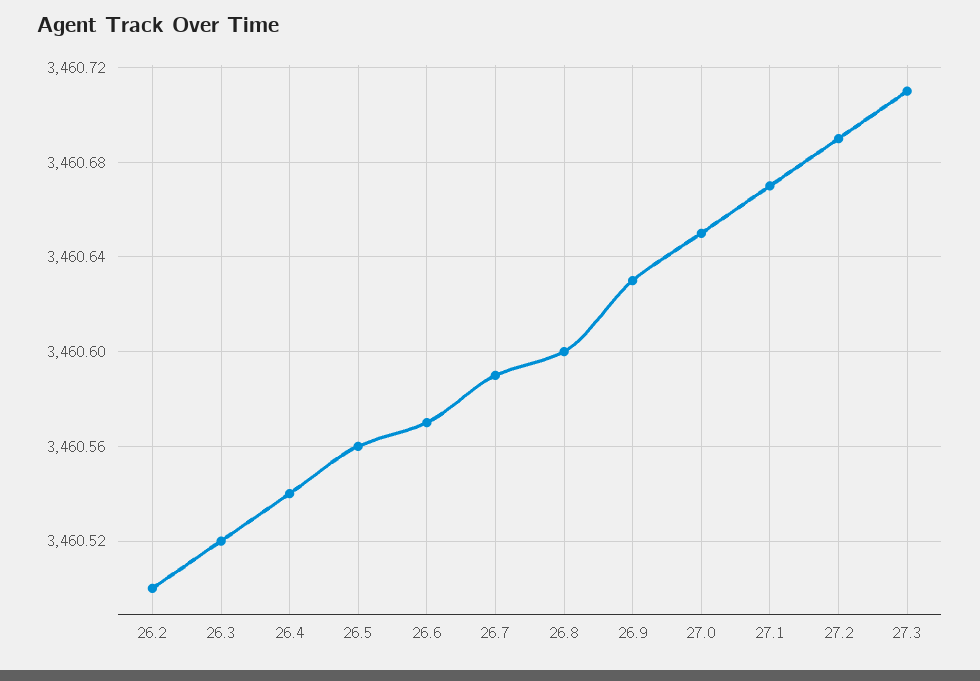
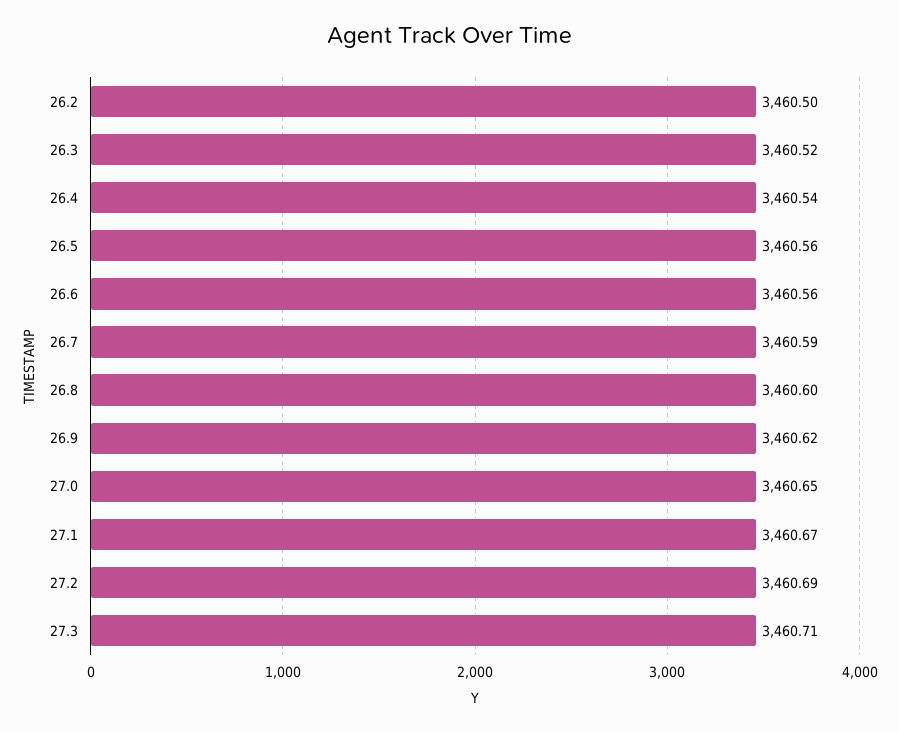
26.6: 3460.57 -> 3460.56
26.9: 3460.63 -> 3460.62

